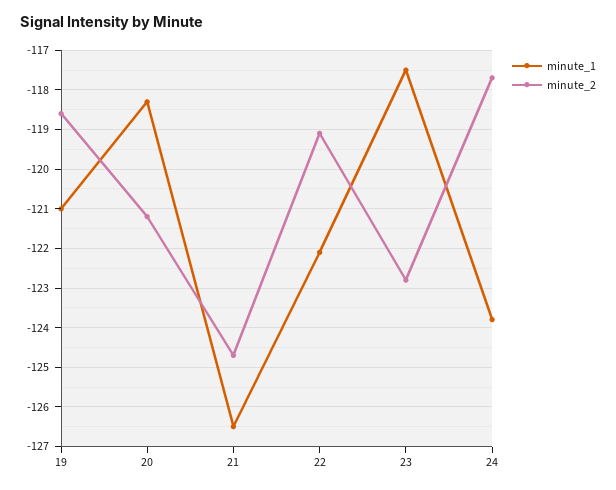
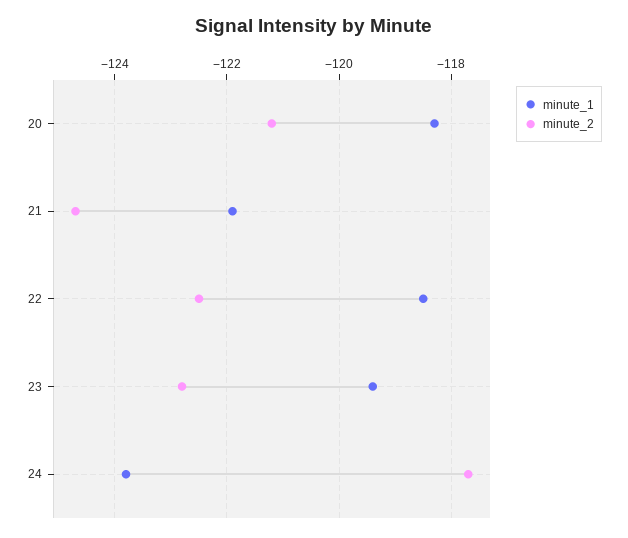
minute_1, 19: -121 -> none
minute_2, 19: -118.5 -> none
minute_1, 21: -126.5 -> -122
minute_1, 22: -122 -> -118.5
minute_2, 22: -119 -> -122.5
minute_1, 23: -117.5 -> -119.5

